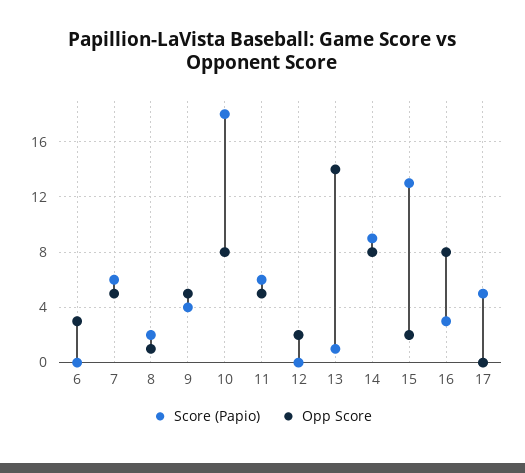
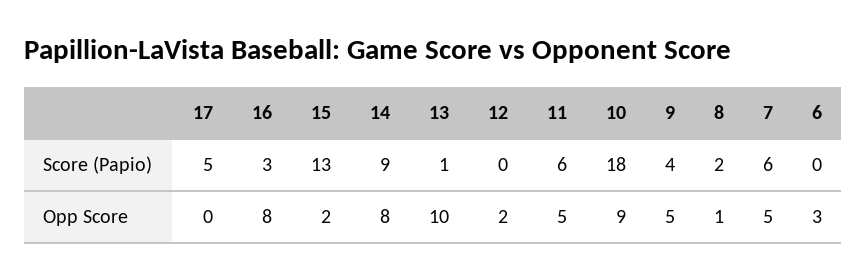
Opp Score, 10: 8 -> 9
Opp Score, 13: 14 -> 10

